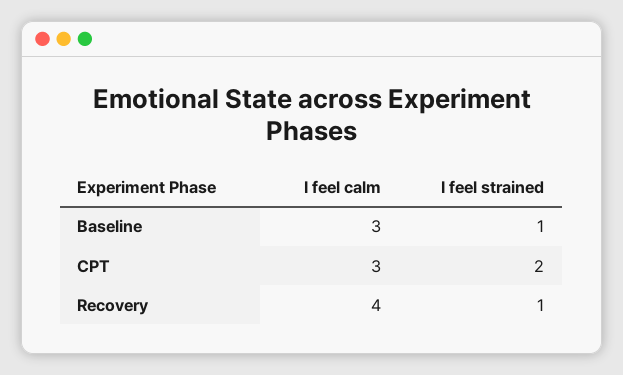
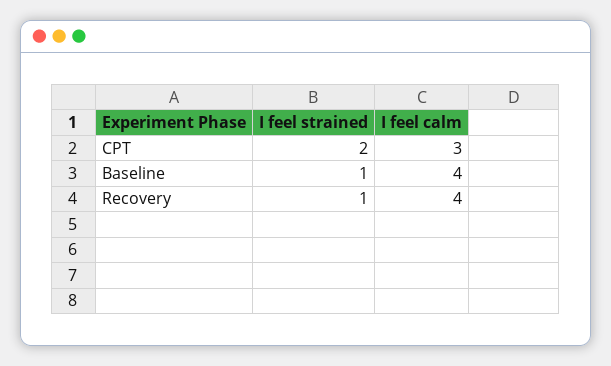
I feel calm, Baseline: 3 -> 4

